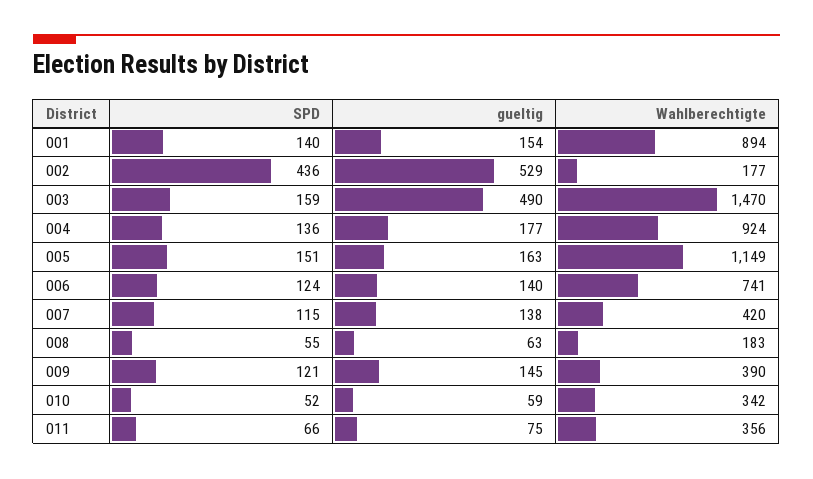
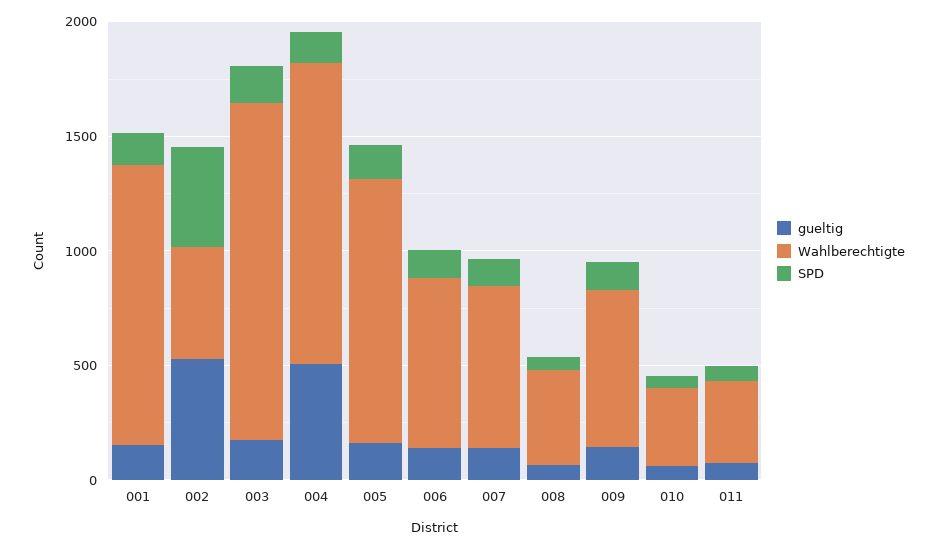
Wahlberechtigte, 001: 894 -> 1200
Wahlberechtigte, 002: 177 -> 500
gueltig, 003: 490 -> 200
gueltig, 004: 177 -> 500
Wahlberechtigte, 004: 924 -> 1300
Wahlberechtigte, 007: 420 -> 700
Wahlberechtigte, 008: 183 -> 400
Wahlberechtigte, 009: 390 -> 700

